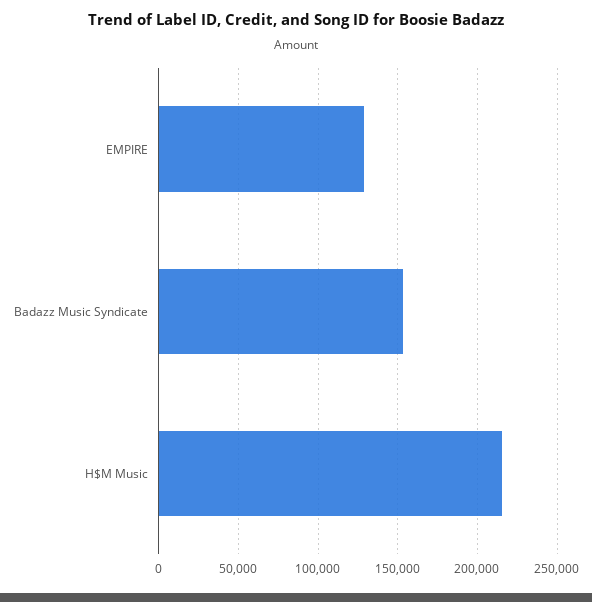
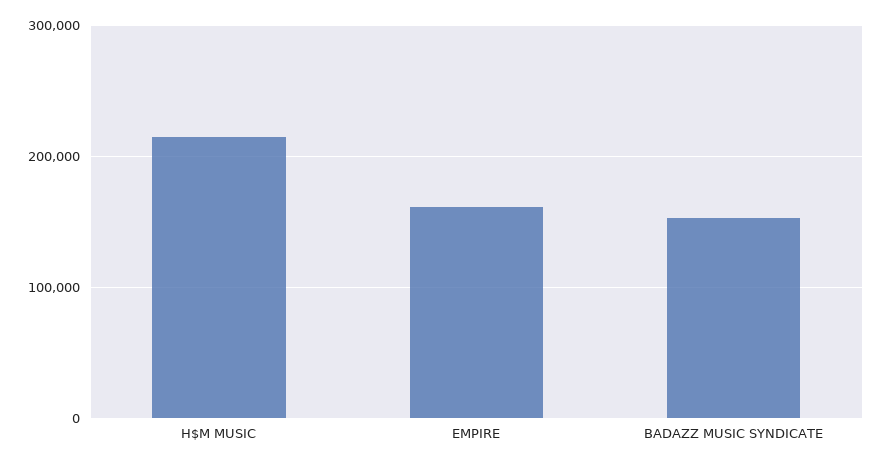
EMPIRE: 130000 -> 160000

